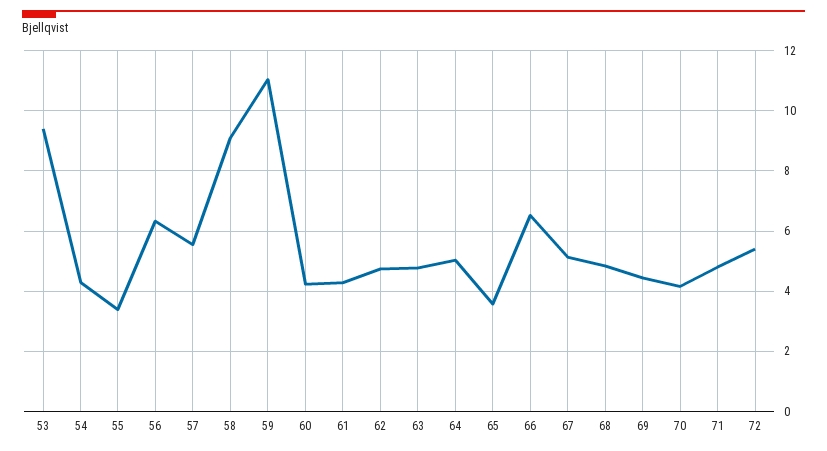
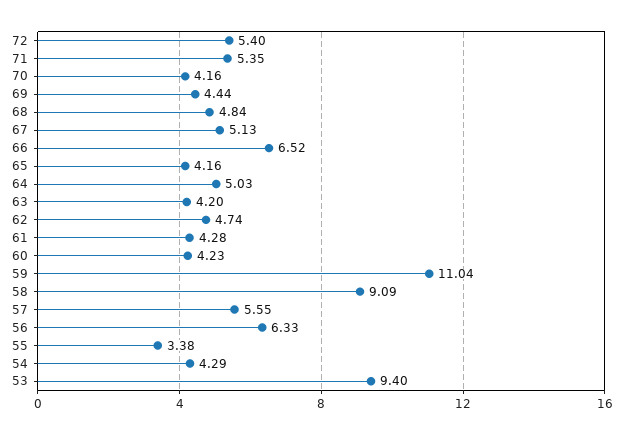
63: 4.8 -> 4.2
65: 3.6 -> 4.16
71: 4.8 -> 5.35

